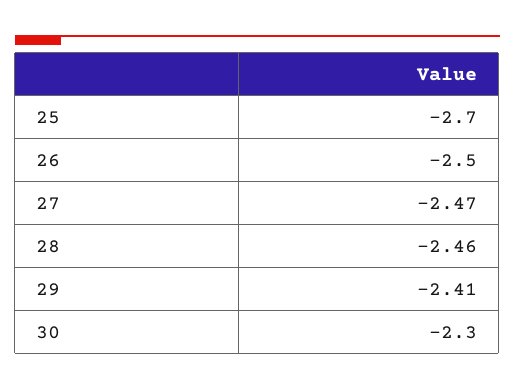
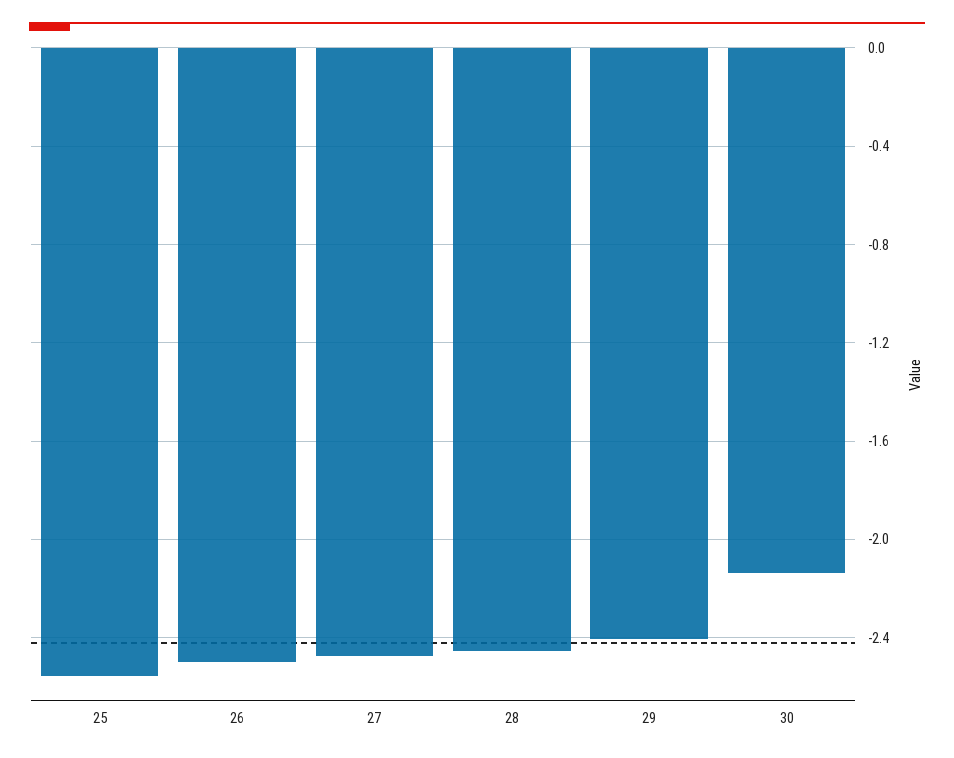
25: -2.7 -> -2.55
30: -2.3 -> -2.15

